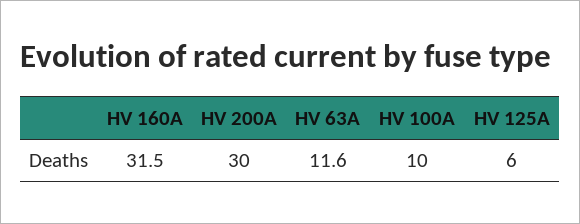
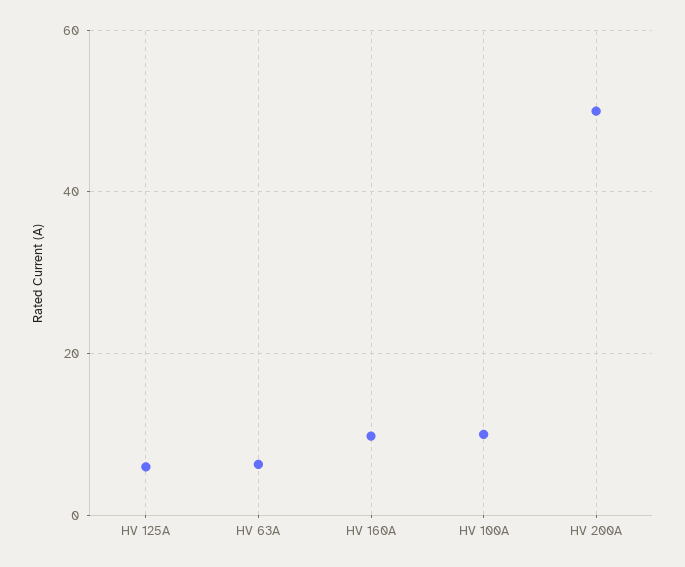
HV 160A: 31.5 -> 10
HV 200A: 30 -> 50
HV 63A: 11.6 -> 6

